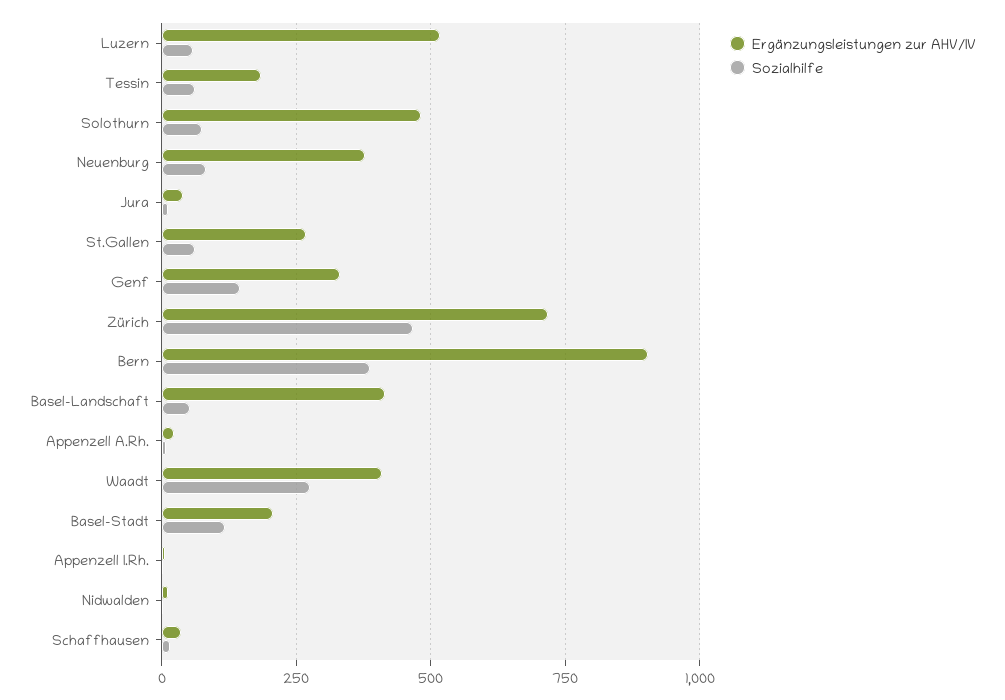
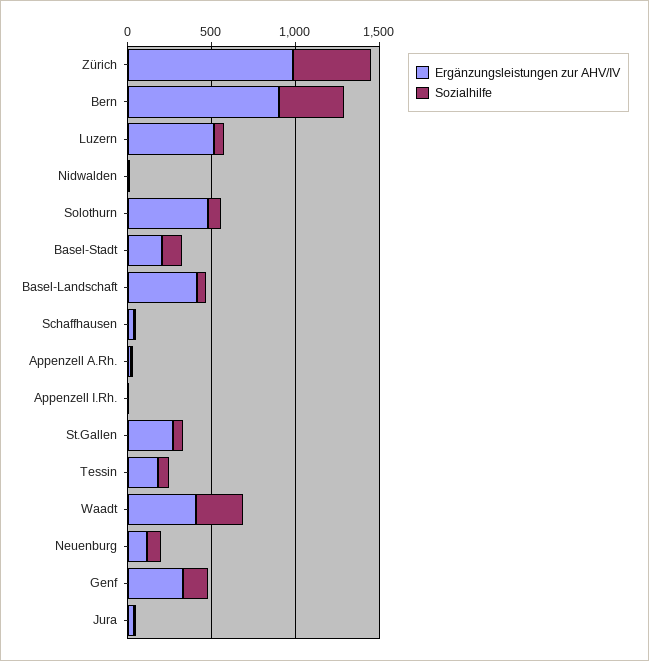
Ergänzungsleistungen zur AHV/IV, Neuenburg: 375 -> 100
Ergänzungsleistungen zur AHV/IV, Zürich: 725 -> 1000

